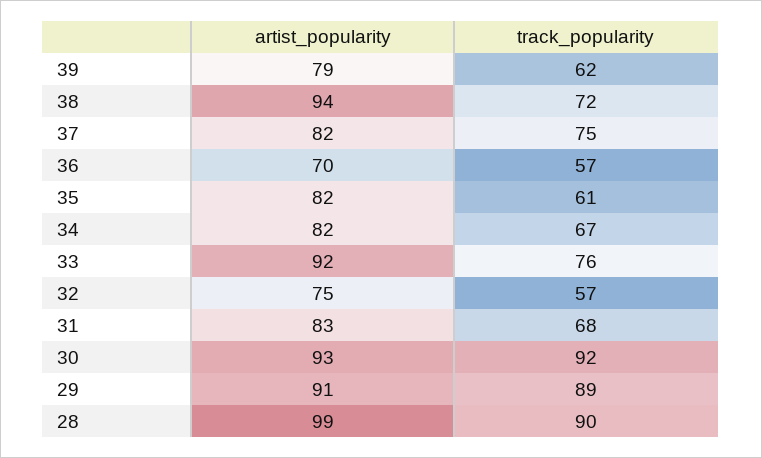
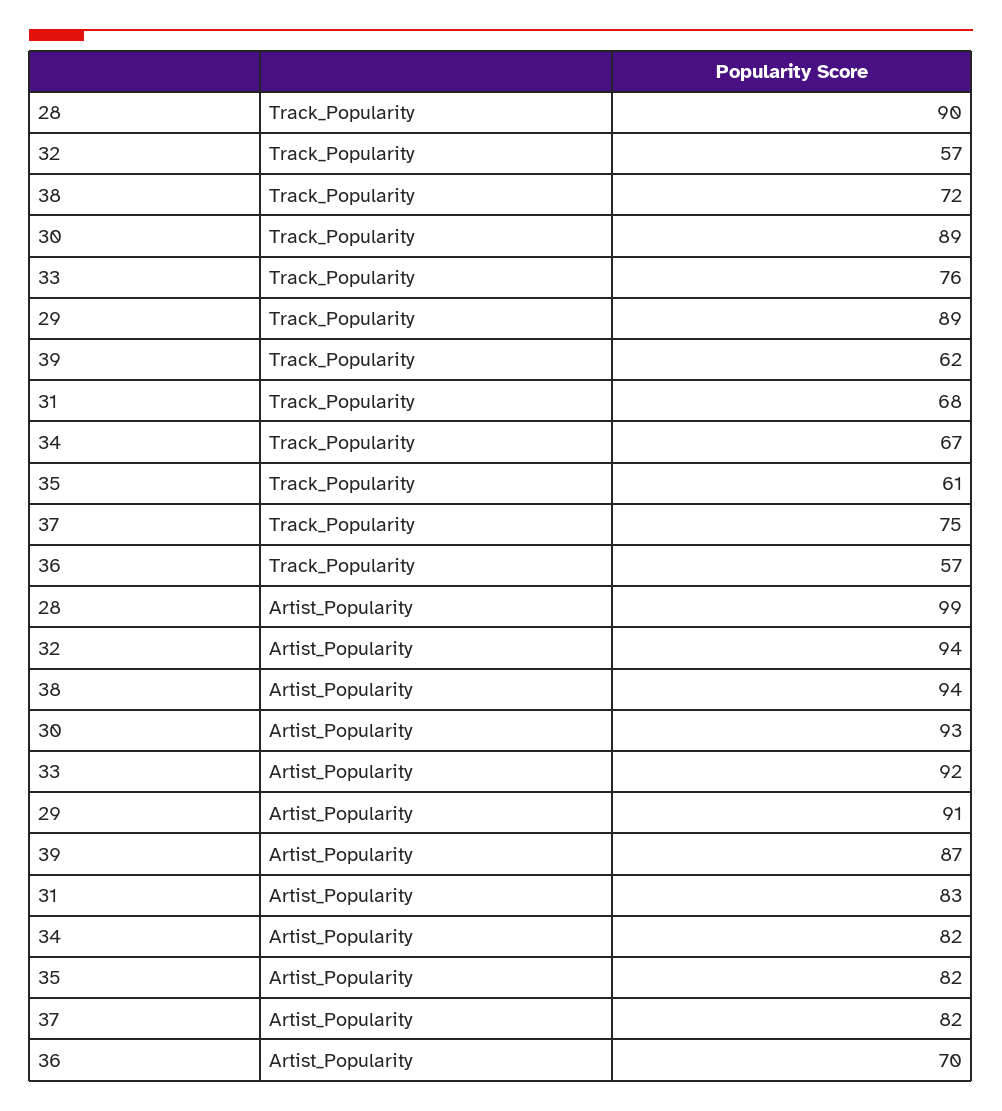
artist_popularity, 39: 79 -> 87
artist_popularity, 32: 75 -> 94
track_popularity, 30: 92 -> 89

